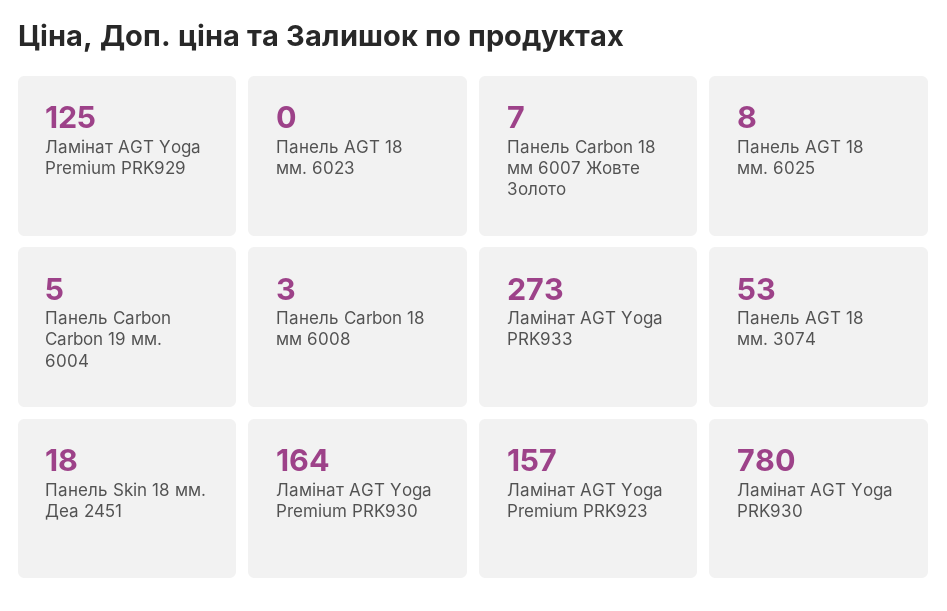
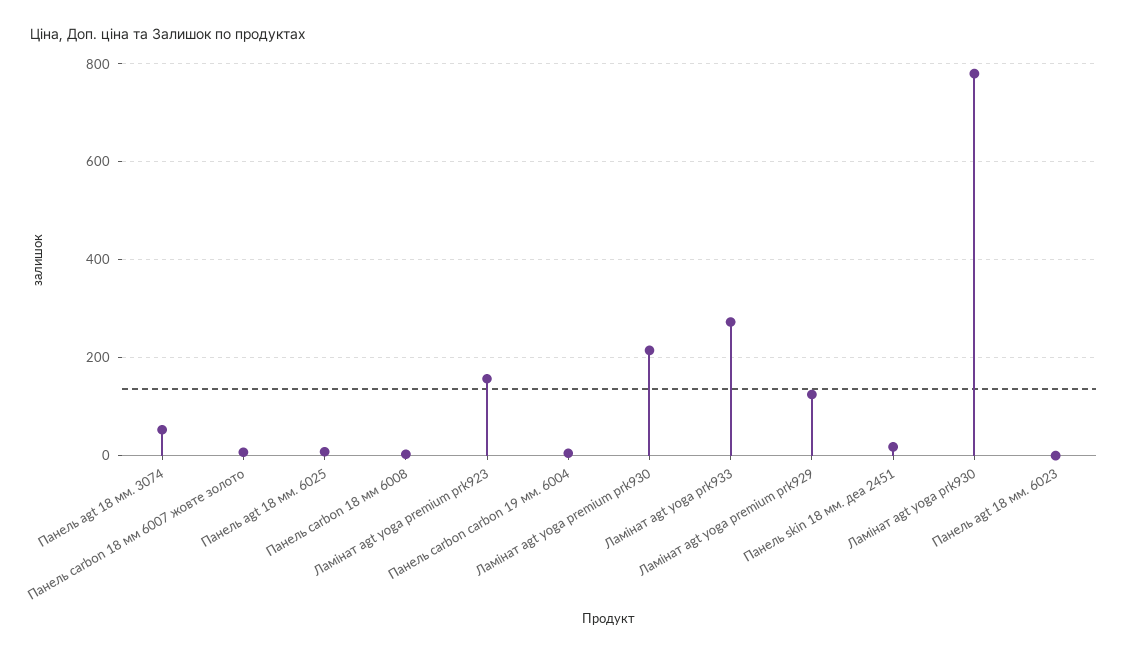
Ламінат AGT Yoga Premium PRK930: 164 -> 220

